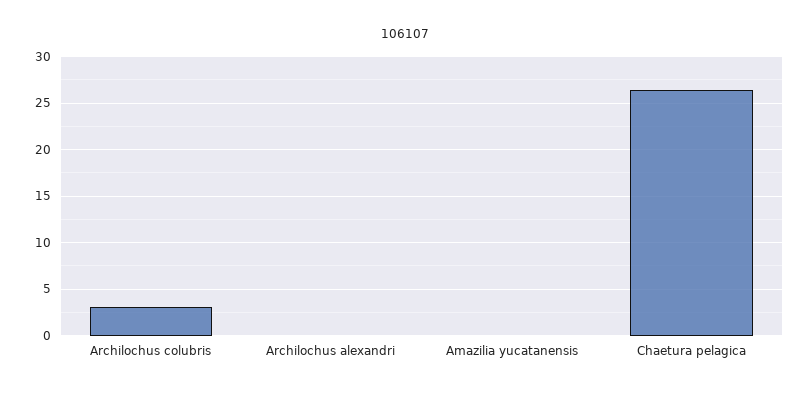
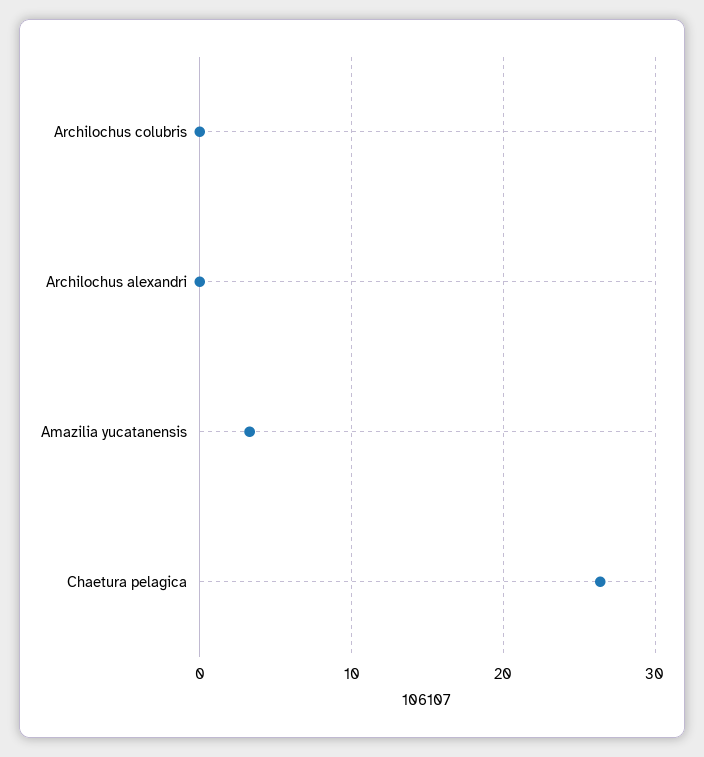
Archilochus colubris: 3 -> 0
Amazilia yucatanensis: 0 -> 3

